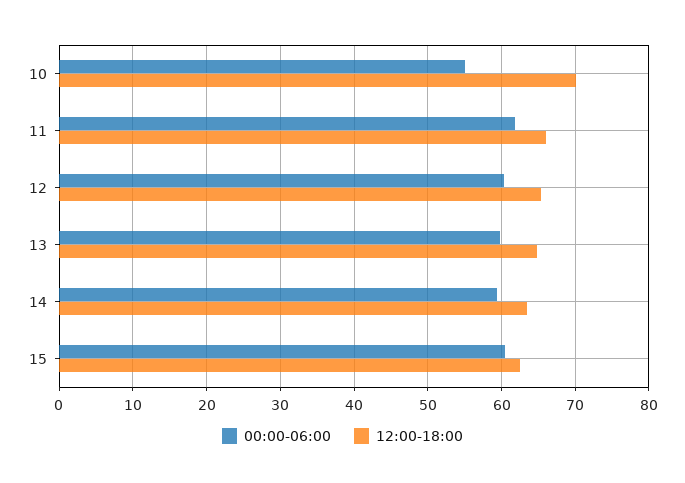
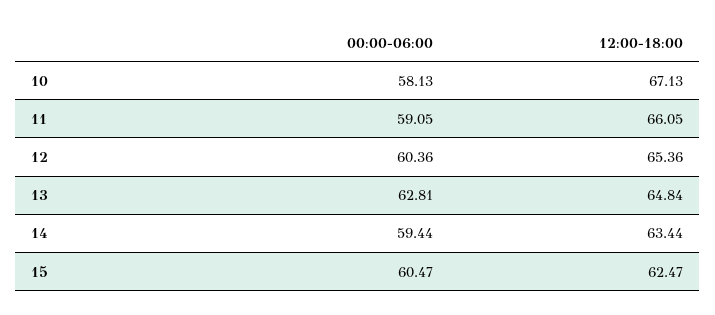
00:00-06:00, 10: 55 -> 58.13
12:00-18:00, 10: 70 -> 67.13
00:00-06:00, 11: 62 -> 59.05
00:00-06:00, 13: 60 -> 62.81

